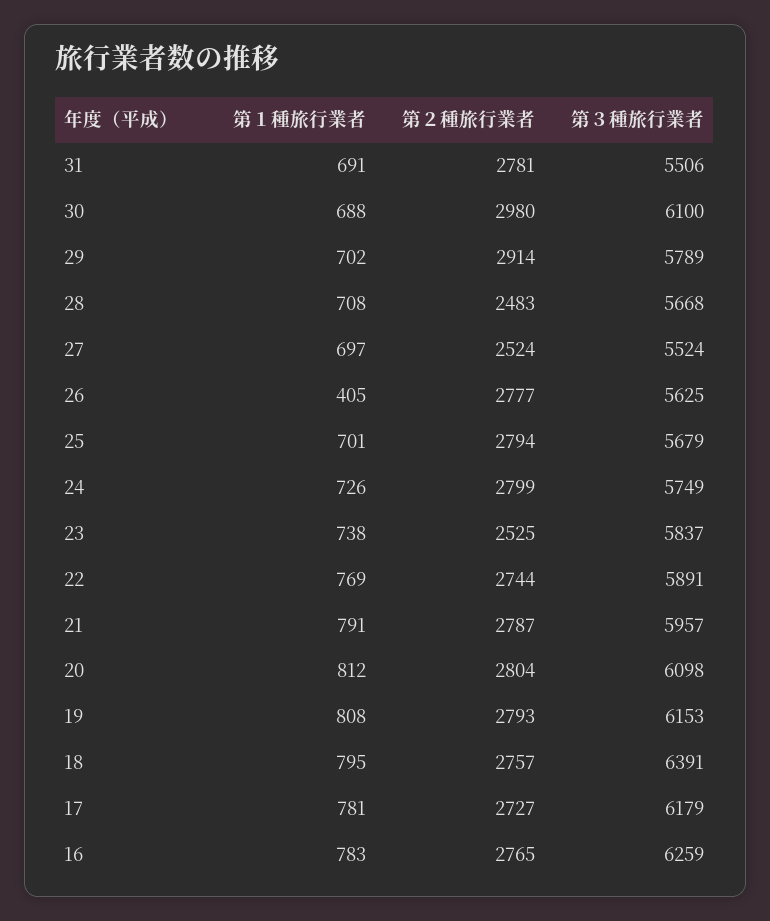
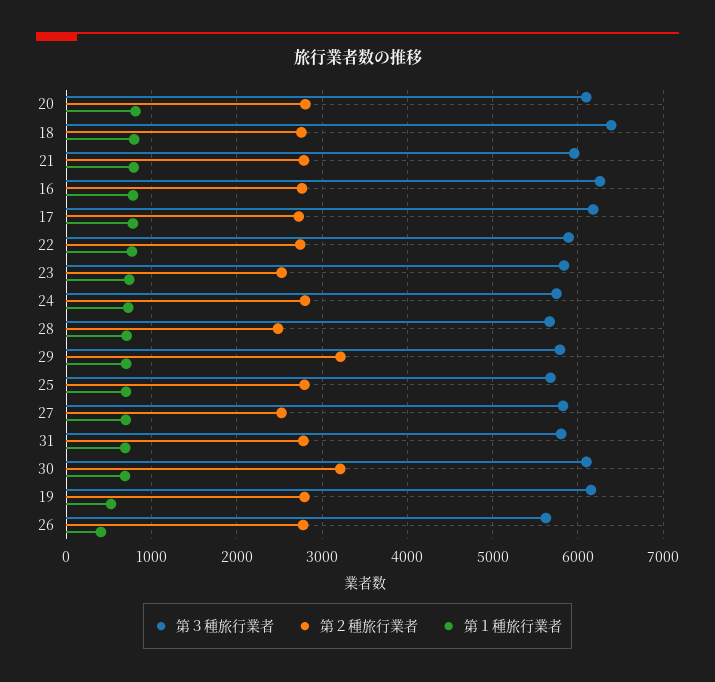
第３種旅行業者, 31: 5506 -> 5800
第２種旅行業者, 30: 2980 -> 3200
第２種旅行業者, 29: 2914 -> 3200
第３種旅行業者, 27: 5524 -> 5800
第１種旅行業者, 19: 808 -> 500

